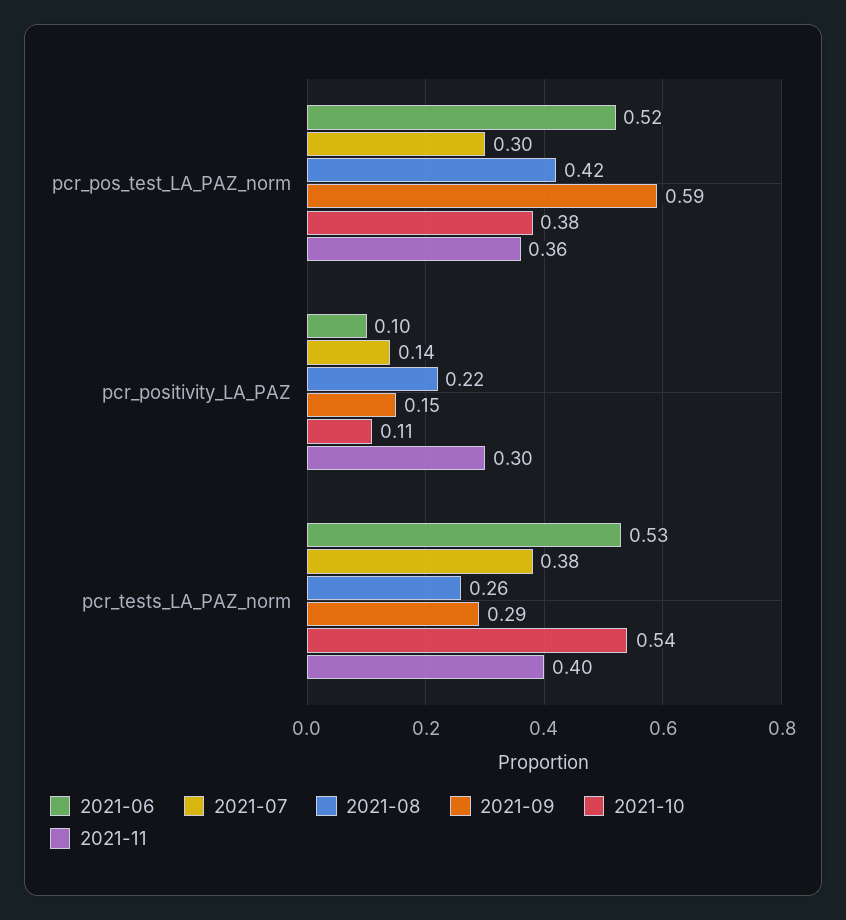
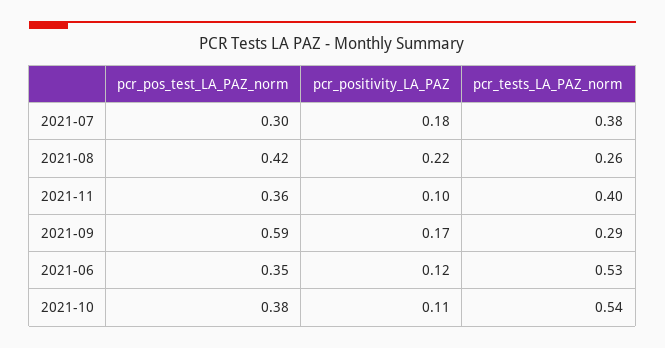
2021-06, pcr_pos_test_LA_PAZ_norm: 0.52 -> 0.35
2021-06, pcr_positivity_LA_PAZ: 0.1 -> 0.12
2021-07, pcr_positivity_LA_PAZ: 0.14 -> 0.18
2021-09, pcr_positivity_LA_PAZ: 0.15 -> 0.17
2021-11, pcr_positivity_LA_PAZ: 0.3 -> 0.1

